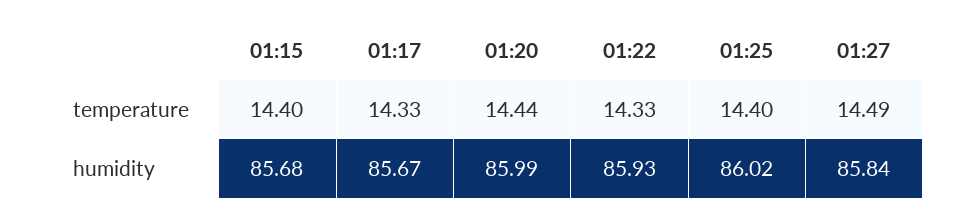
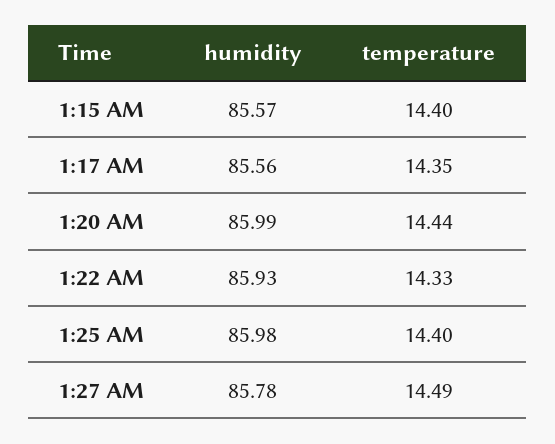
01:17, temperature: 14.33 -> 14.35
01:15, humidity: 85.68 -> 85.57
01:17, humidity: 85.67 -> 85.56
01:25, humidity: 86.02 -> 85.98
01:27, humidity: 85.84 -> 85.78

